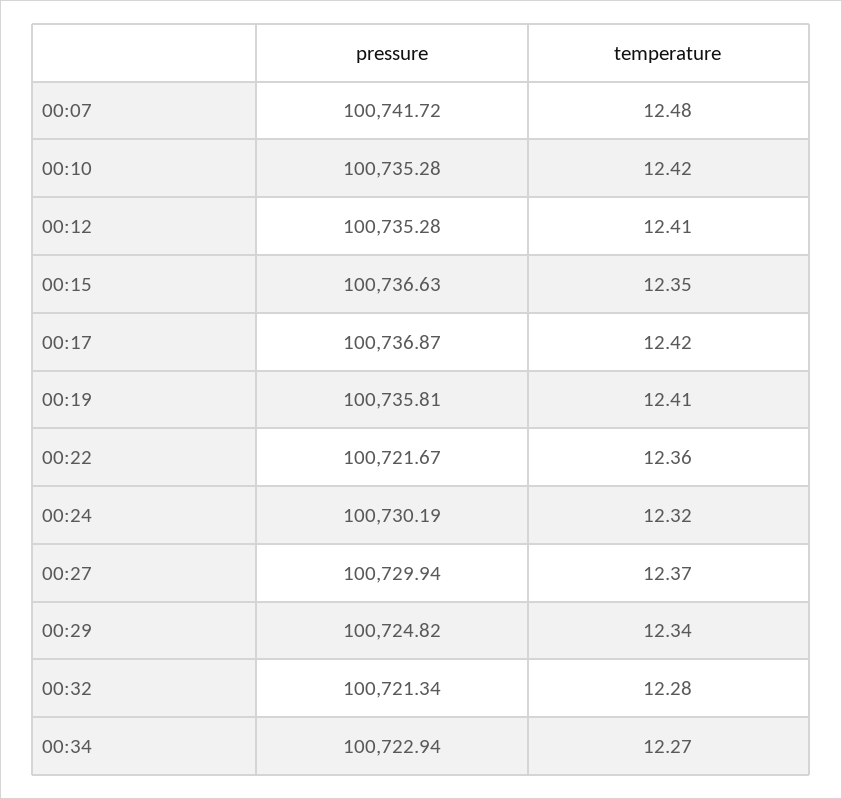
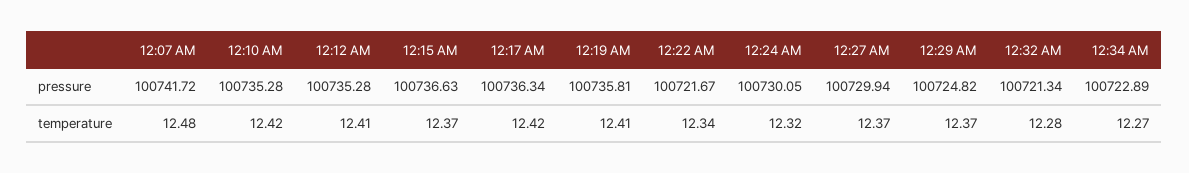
temperature, 00:15: 12.35 -> 12.37
pressure, 00:17: 100736.87 -> 100736.34
temperature, 00:22: 12.36 -> 12.34
pressure, 00:24: 100730.19 -> 100730.05
temperature, 00:29: 12.34 -> 12.37
pressure, 00:34: 100722.94 -> 100722.89

